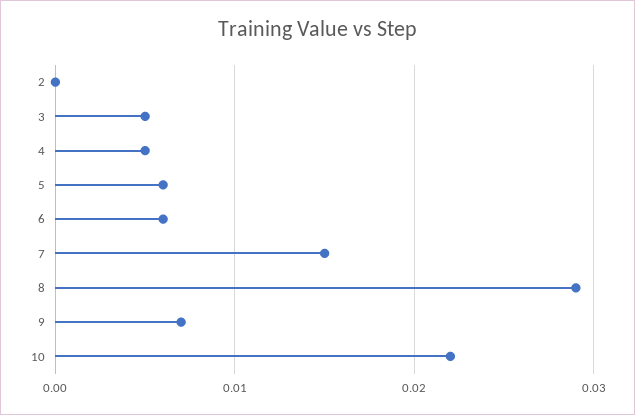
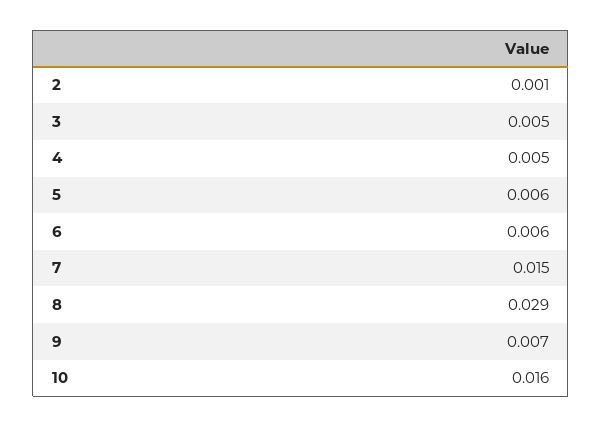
2: 0 -> 0.001
10: 0.022 -> 0.016

